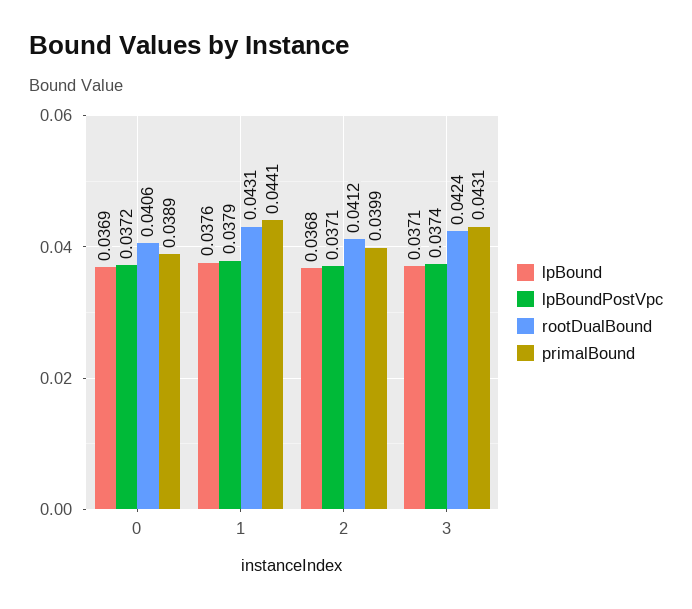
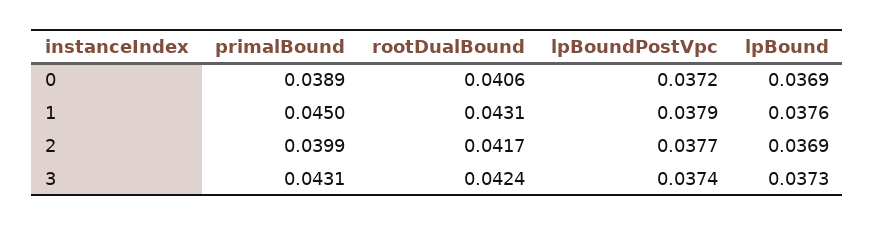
primalBound, 1: 0.0441 -> 0.045
lpBound, 2: 0.0368 -> 0.0369
lpBoundPostVpc, 2: 0.0371 -> 0.0377
rootDualBound, 2: 0.0412 -> 0.0417
lpBound, 3: 0.0371 -> 0.0373

